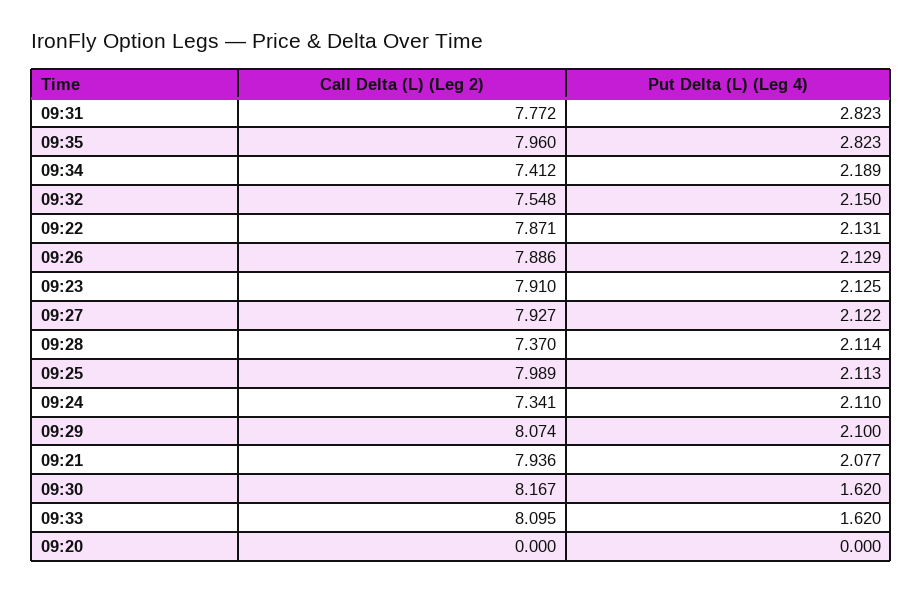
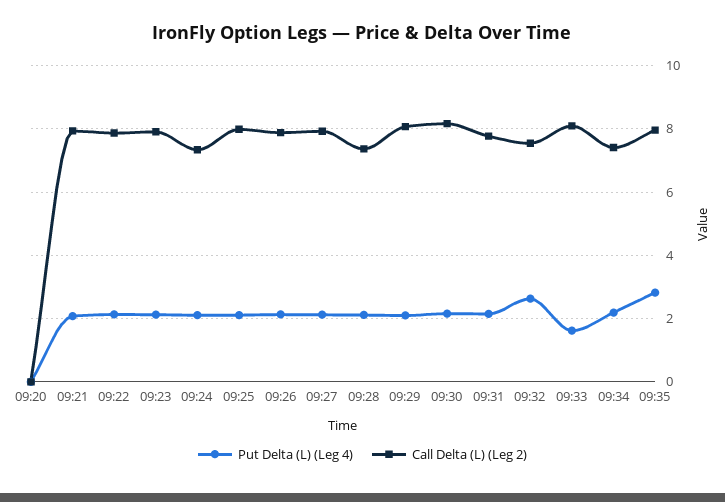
Put Delta (L) (Leg 4), 09:31: 2.823 -> 2.2
Put Delta (L) (Leg 4), 09:32: 2.15 -> 2.6
Put Delta (L) (Leg 4), 09:30: 1.62 -> 2.2

